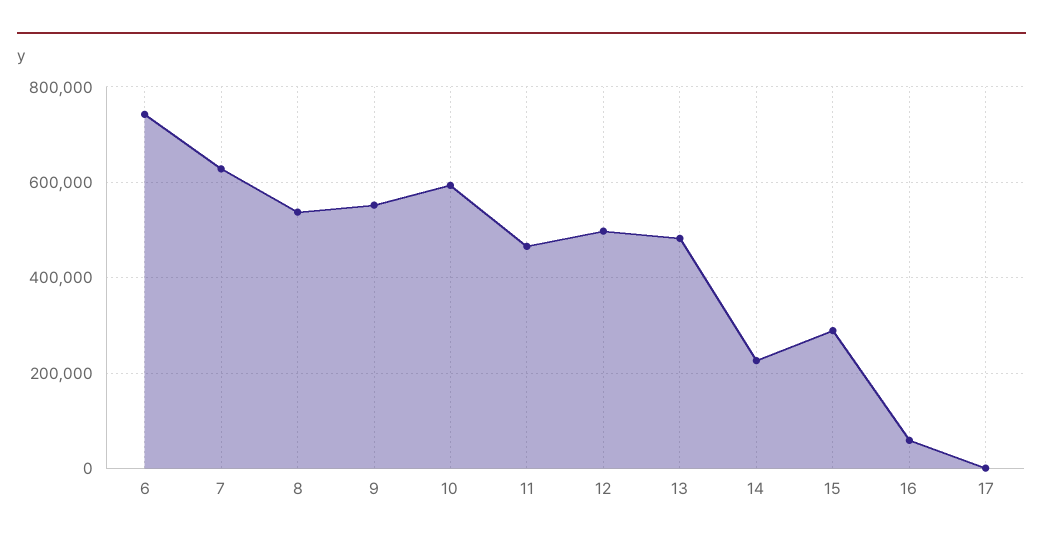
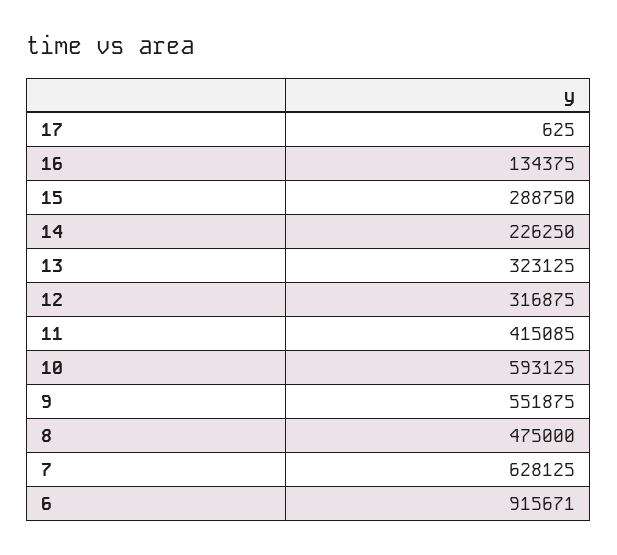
6: 740000 -> 915671
8: 540000 -> 475000
11: 460000 -> 415085
12: 500000 -> 316875
13: 480000 -> 323125
16: 60000 -> 134375

